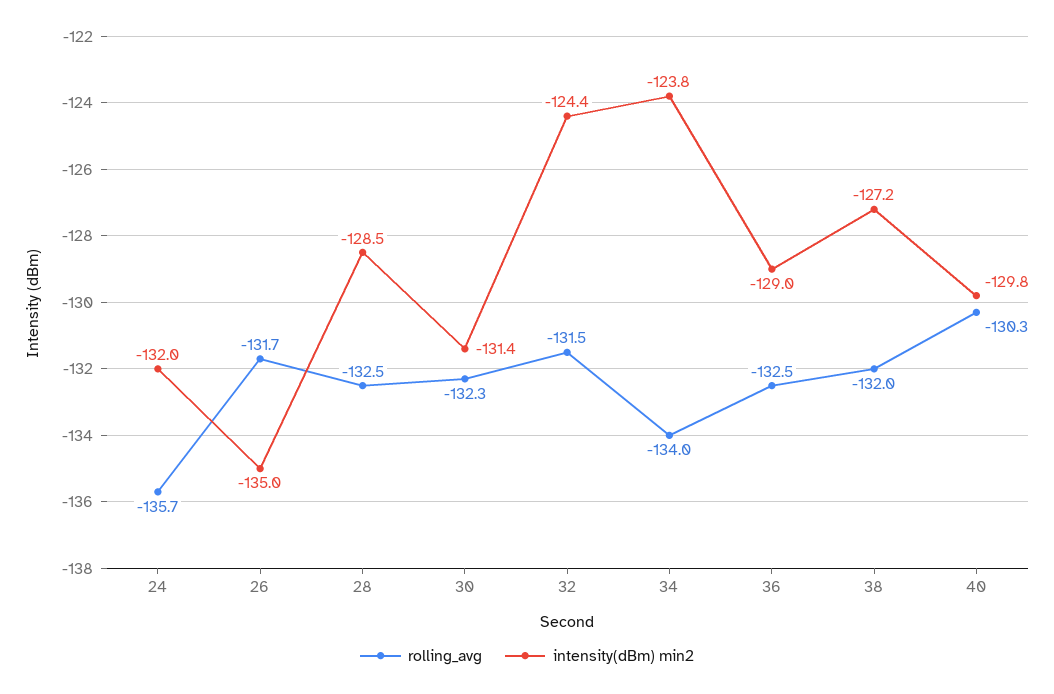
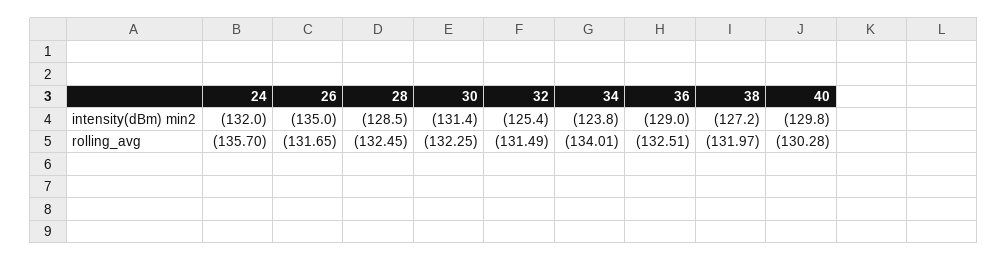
intensity(dBm) min2, 32: -124.4 -> -125.4

